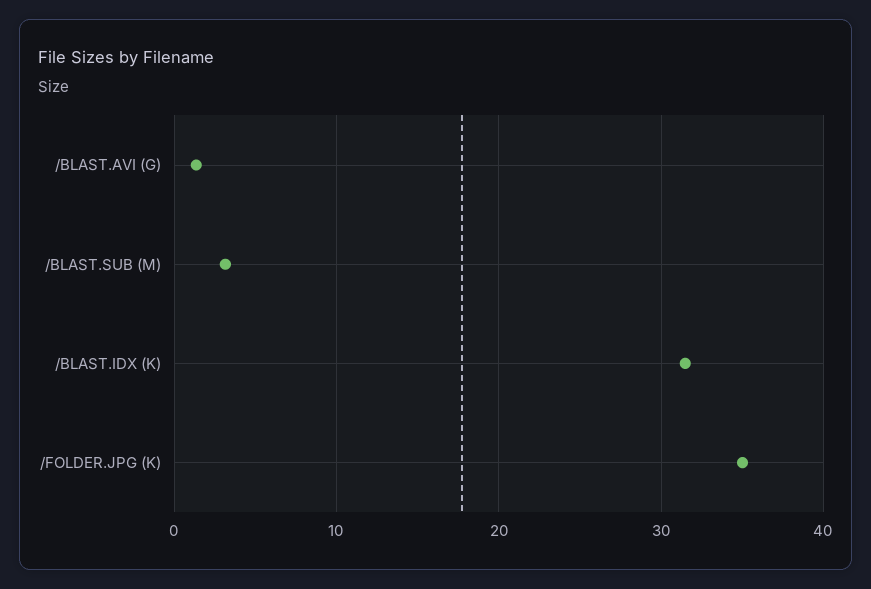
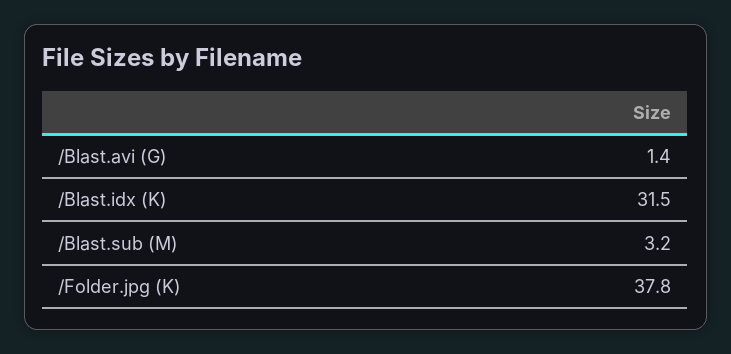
/FOLDER.JPG (K): 35 -> 37.8

